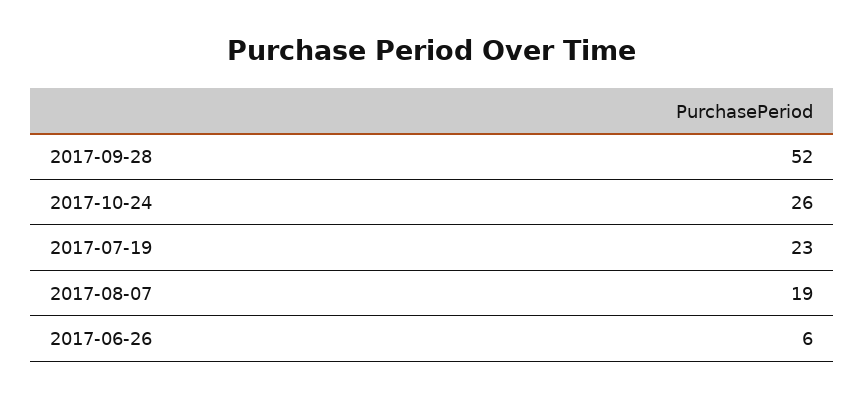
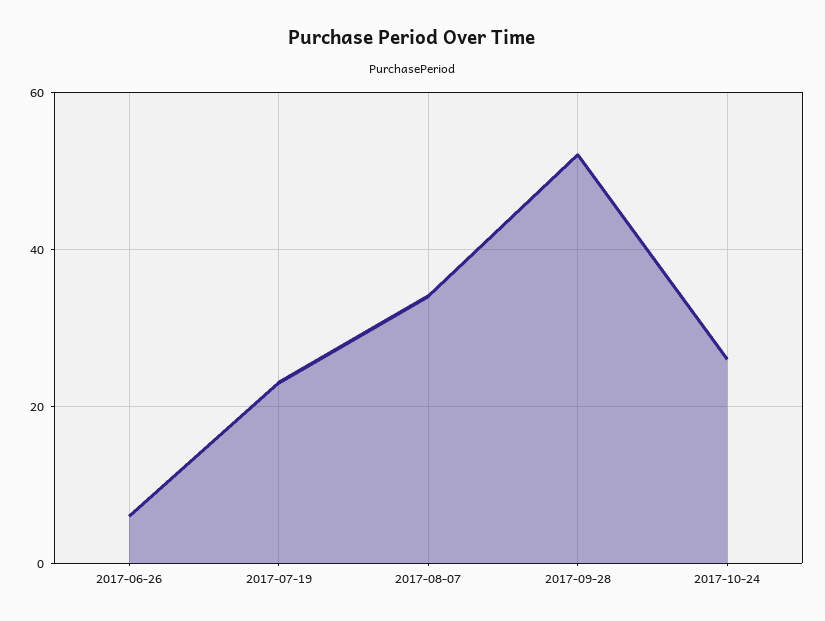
2017-08-07: 19 -> 35

